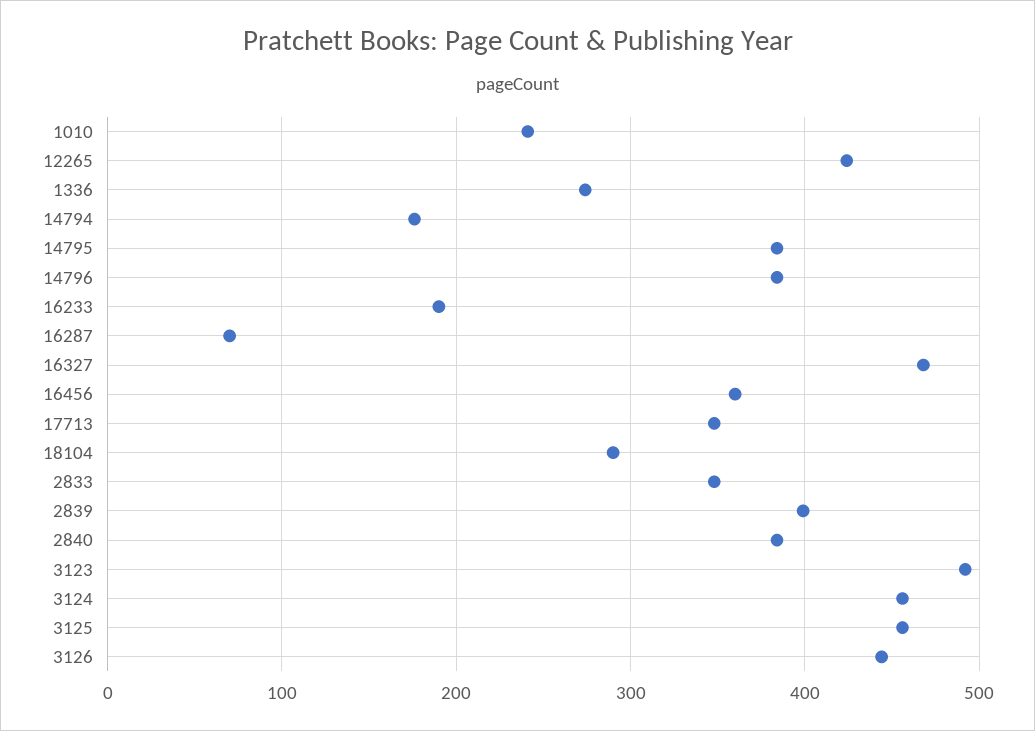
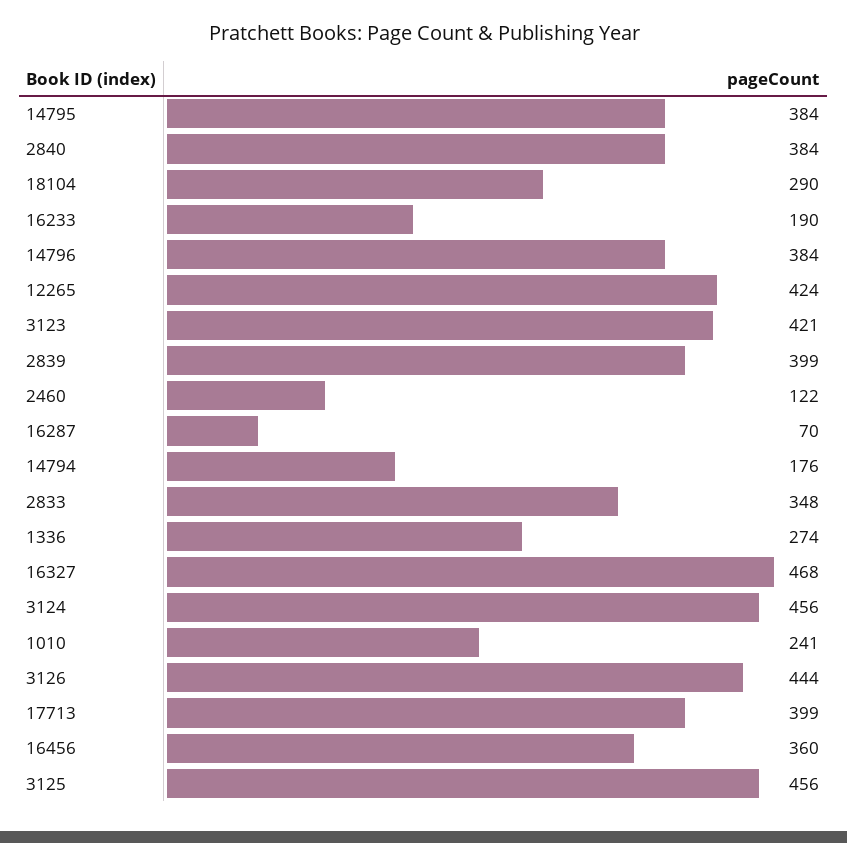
17713: 350 -> 399
3123: 490 -> 421
2460: none -> 122

